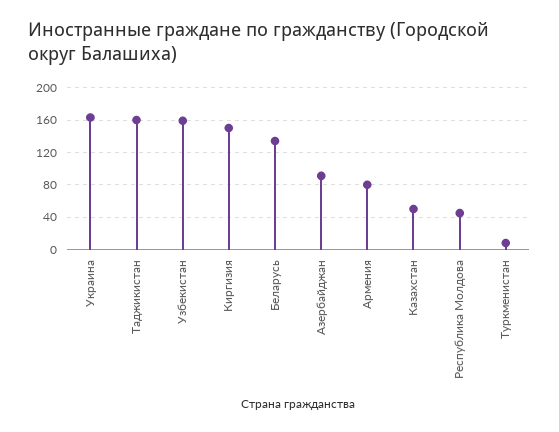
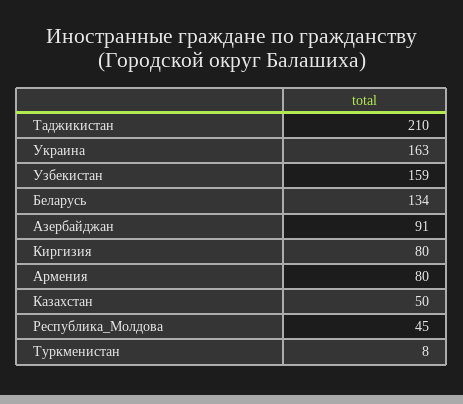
Таджикистан: 160 -> 210
Киргизия: 150 -> 80

